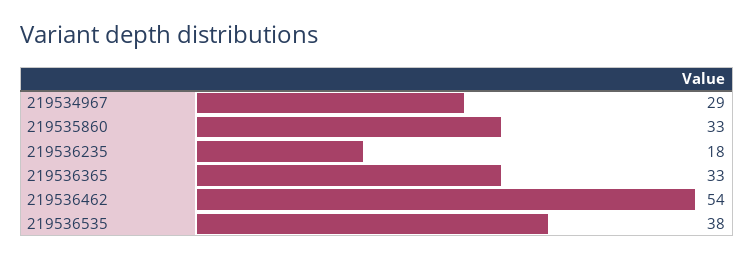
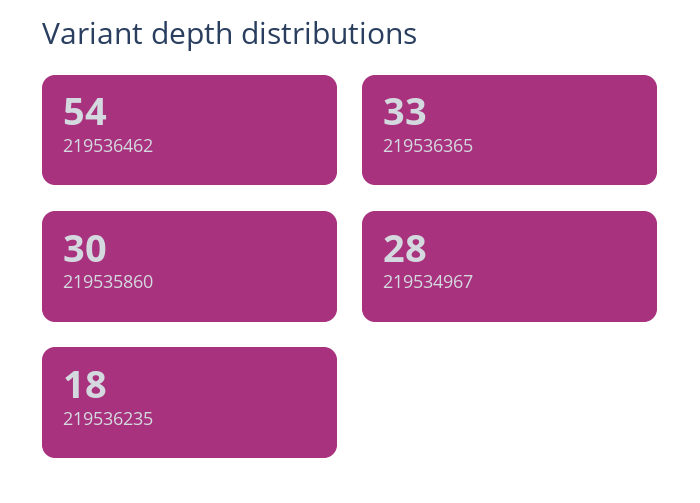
219534967: 29 -> 28
219535860: 33 -> 30
219536535: 38 -> none

